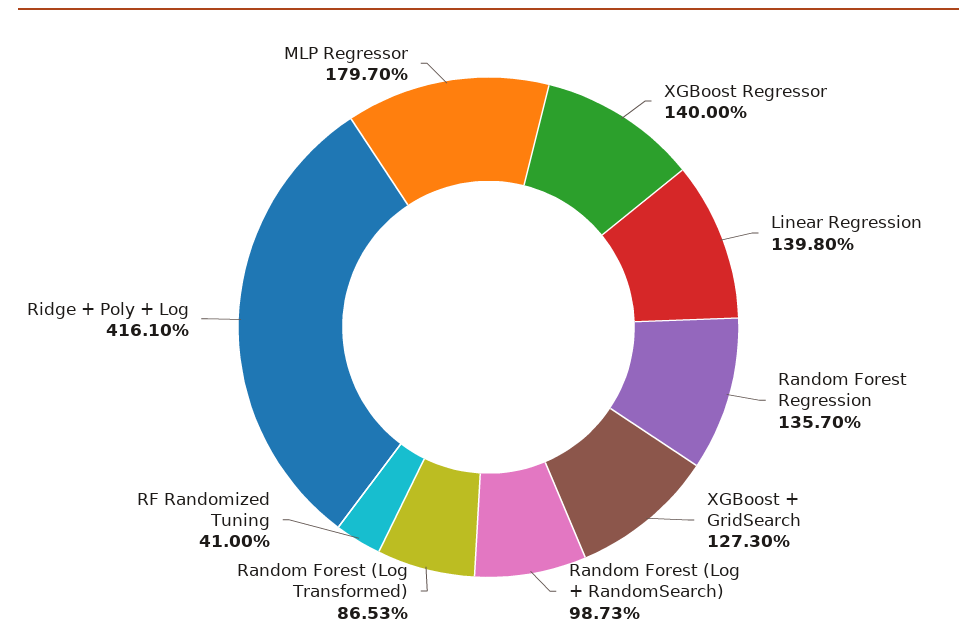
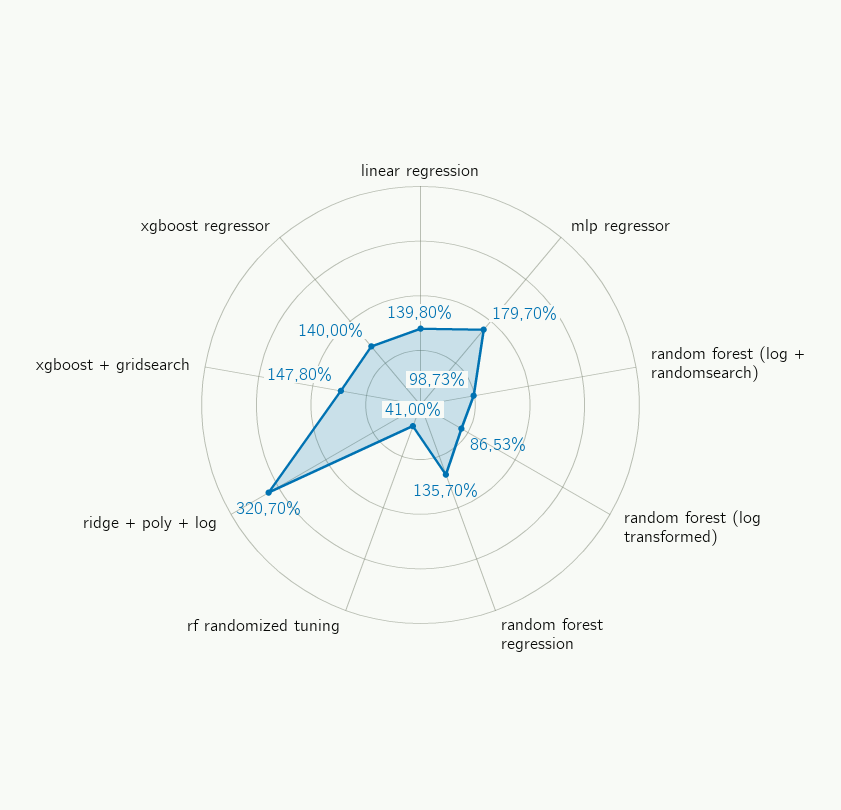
XGBoost + GridSearch: 127.3 -> 147.8
Ridge + Poly + Log: 416.1 -> 320.7

